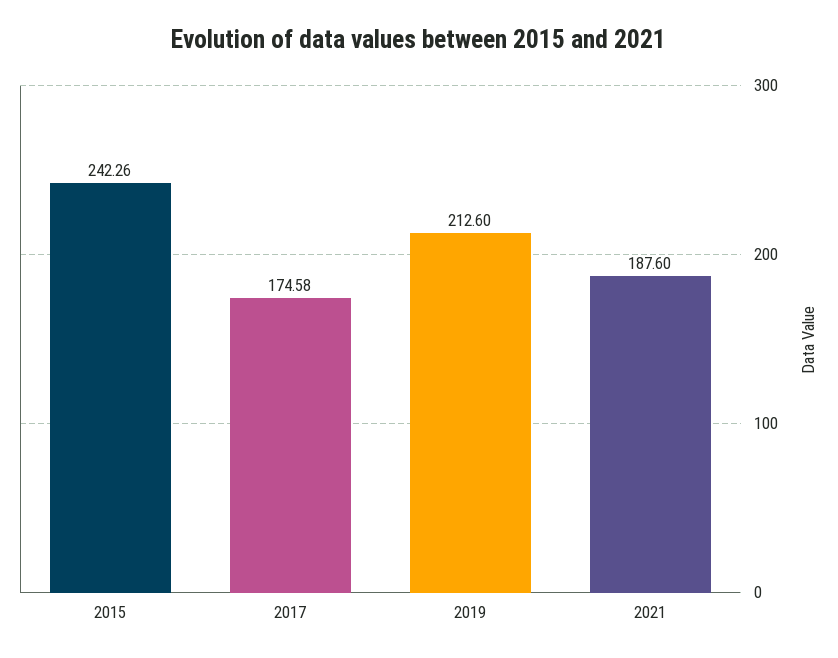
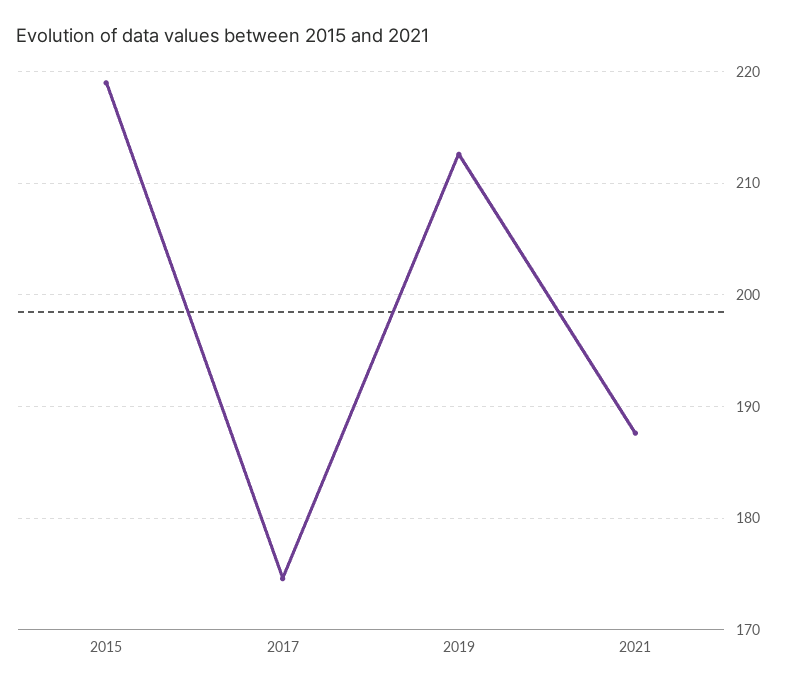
2015: 242.26 -> 219

